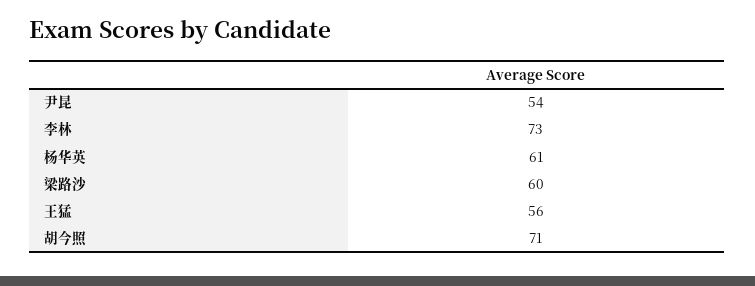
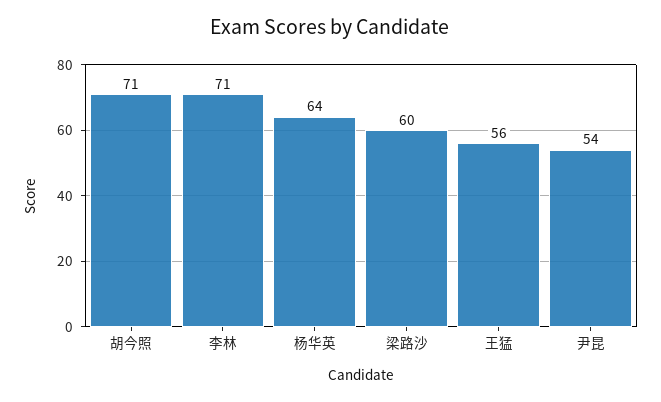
李林: 73 -> 71
杨华英: 61 -> 64

